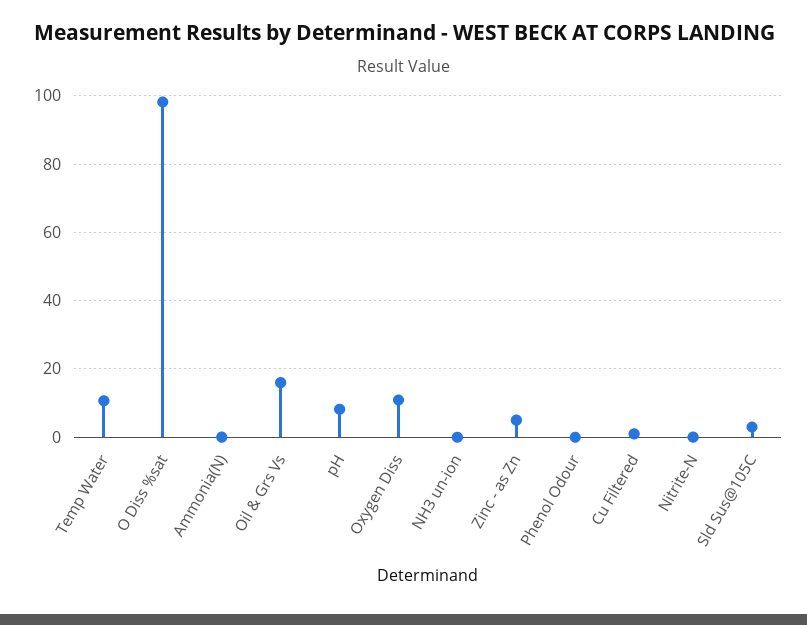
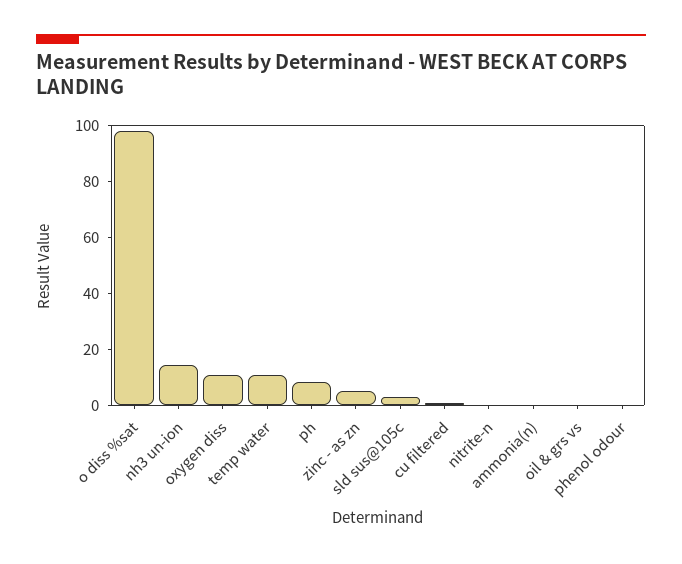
Oil & Grs Vs: 16 -> 0
NH3 un-ion: 0 -> 15

